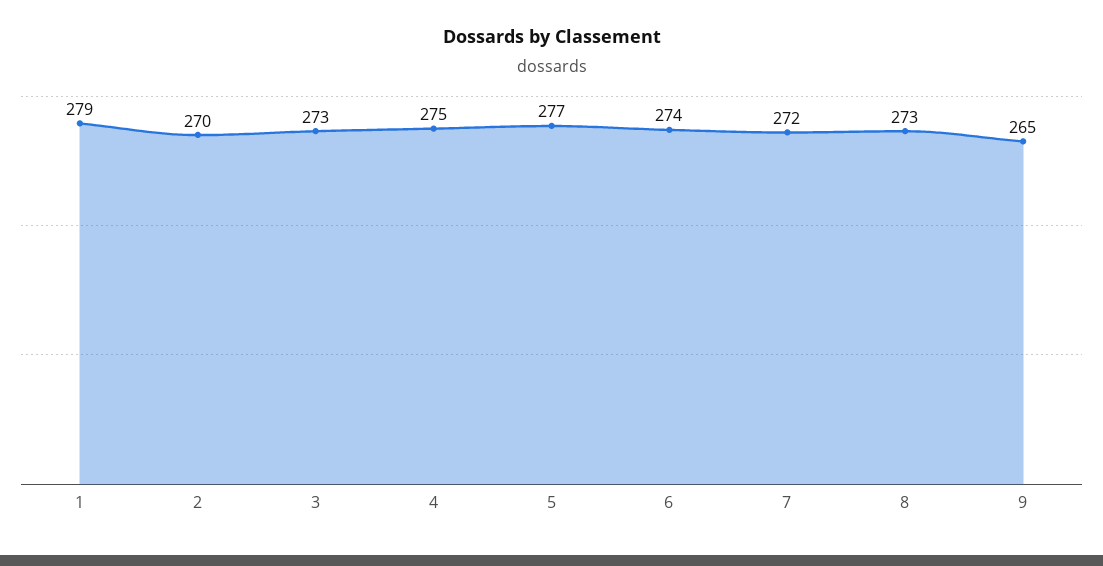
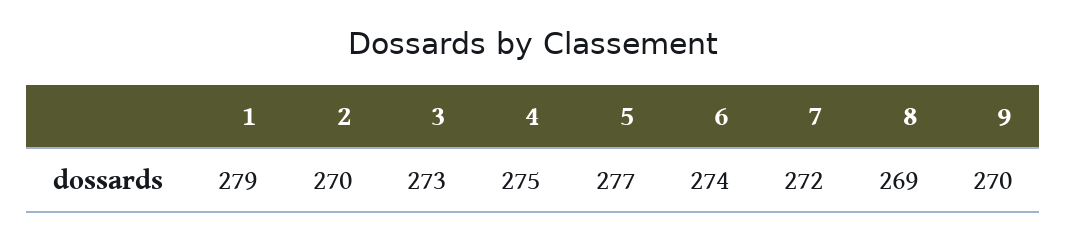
8: 273 -> 269
9: 265 -> 270

